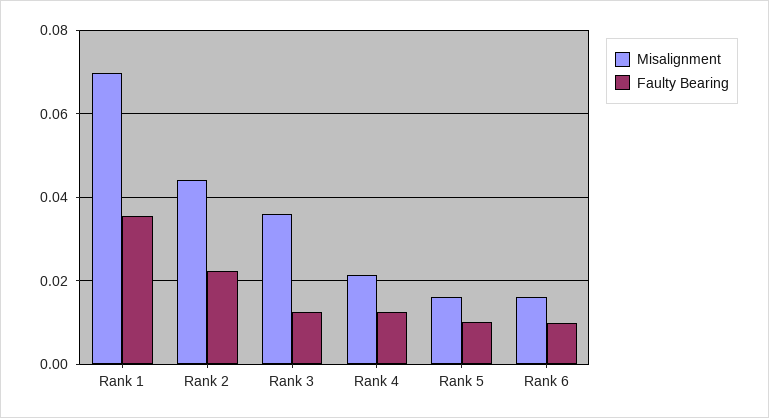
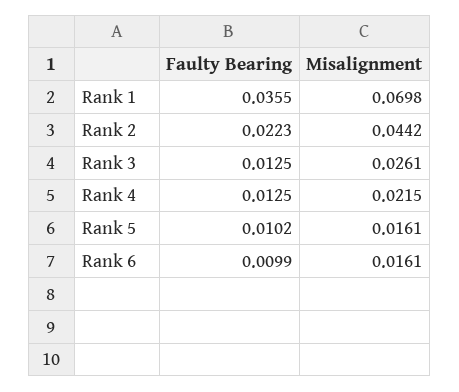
Misalignment, Rank 3: 0.036 -> 0.0261

